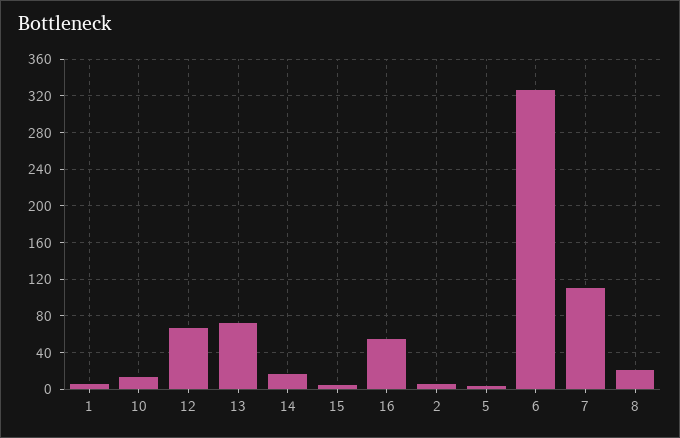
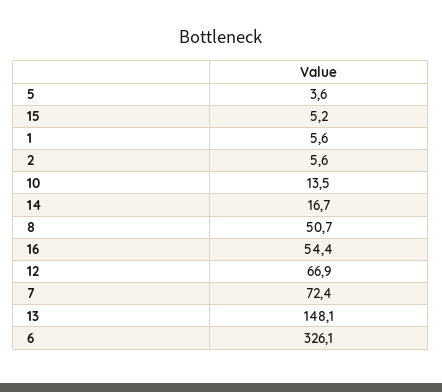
13: 70 -> 148.1
7: 110 -> 72.4
8: 20 -> 50.7

